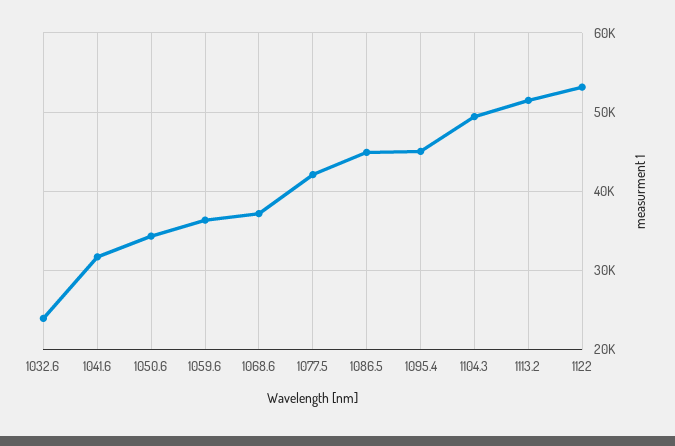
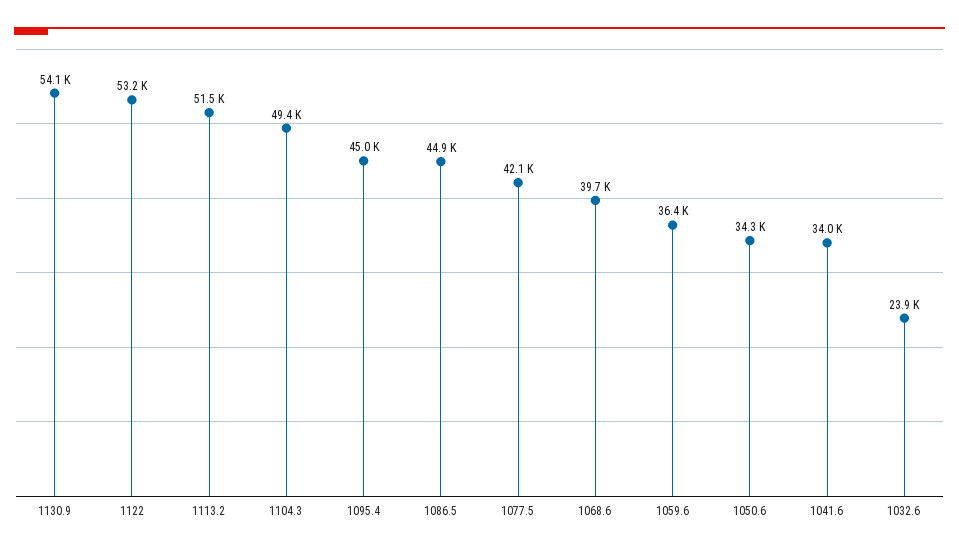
1041.6: 32000 -> 34000
1068.6: 37000 -> 39700
1130.9: none -> 54100

